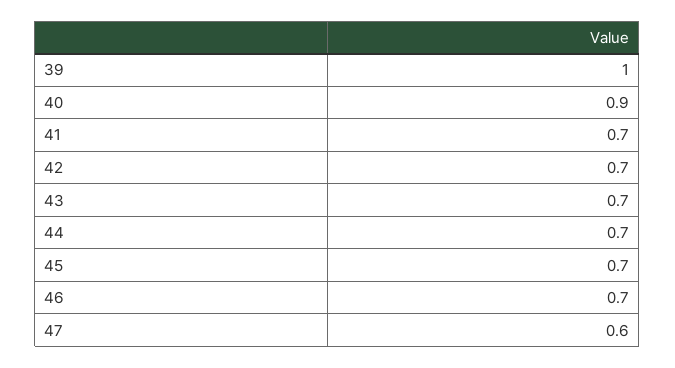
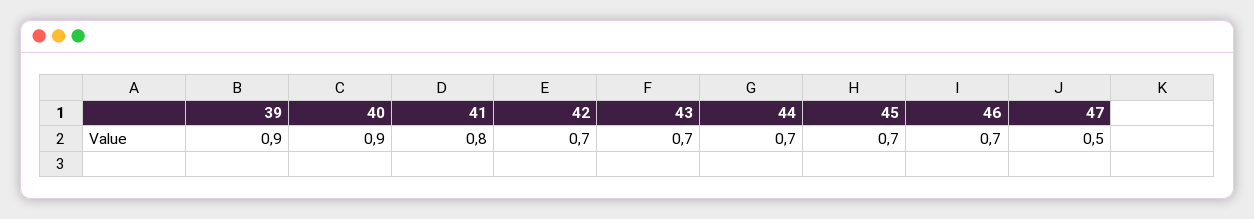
39: 1 -> 0.9
41: 0.7 -> 0.8
47: 0.6 -> 0.5

